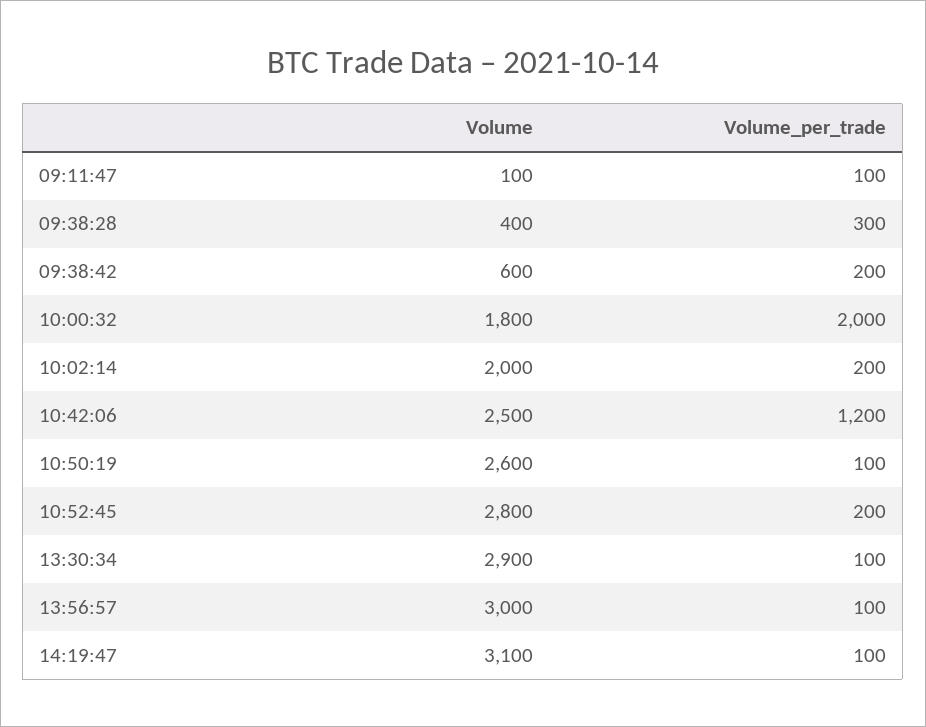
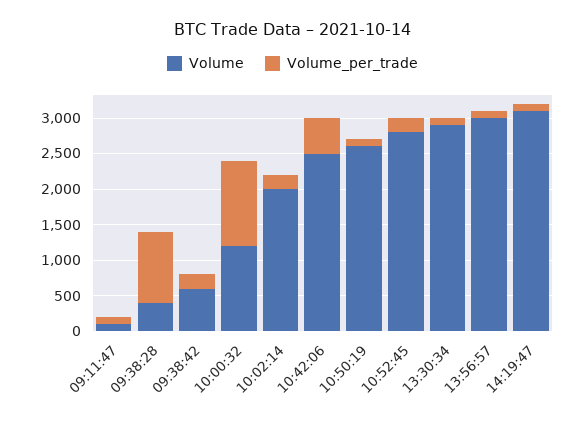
Volume_per_trade, 09:38:28: 300 -> 1000
Volume, 10:00:32: 1800 -> 1250
Volume_per_trade, 10:00:32: 2000 -> 1250
Volume_per_trade, 10:42:06: 1200 -> 500

